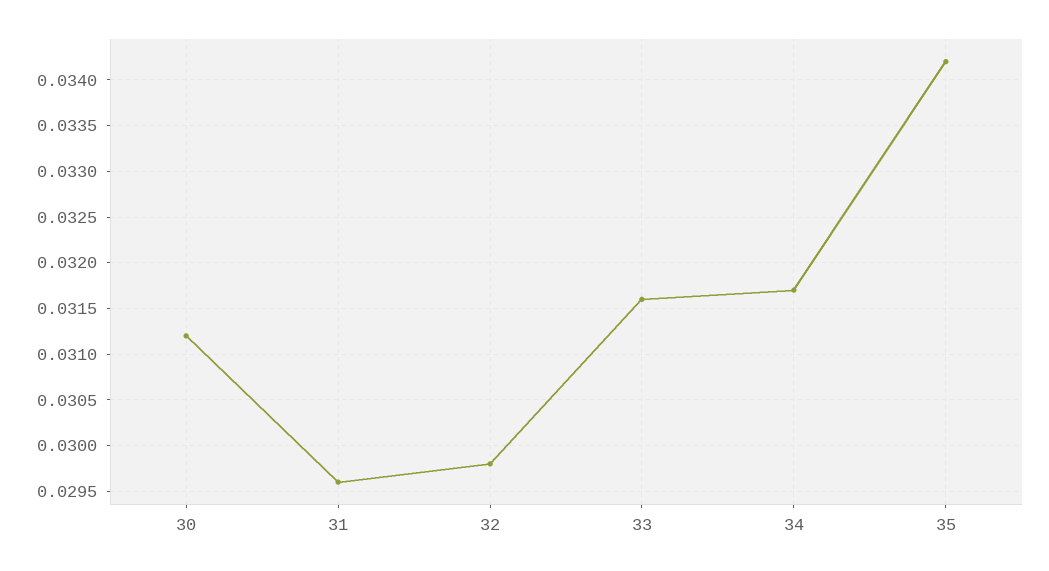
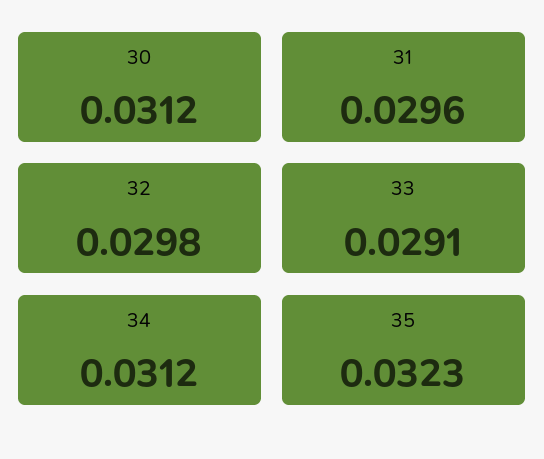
33: 0.0316 -> 0.0291
34: 0.0317 -> 0.0312
35: 0.0342 -> 0.0323

